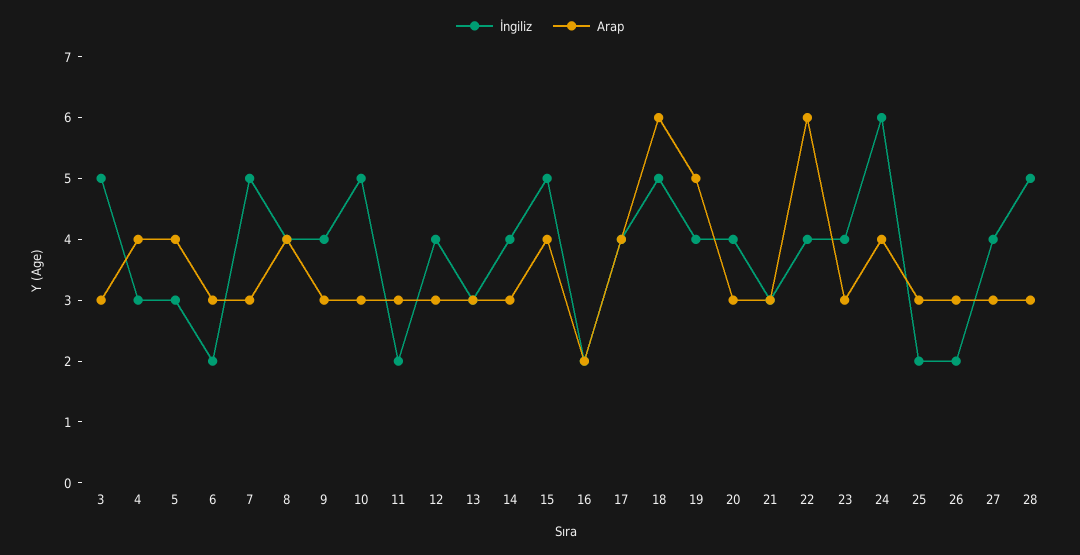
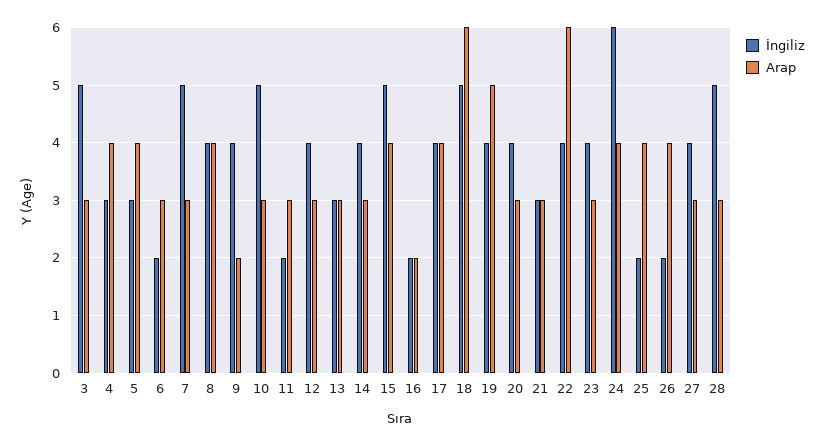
Arap, 9: 3 -> 2
Arap, 25: 3 -> 4
Arap, 26: 3 -> 4

